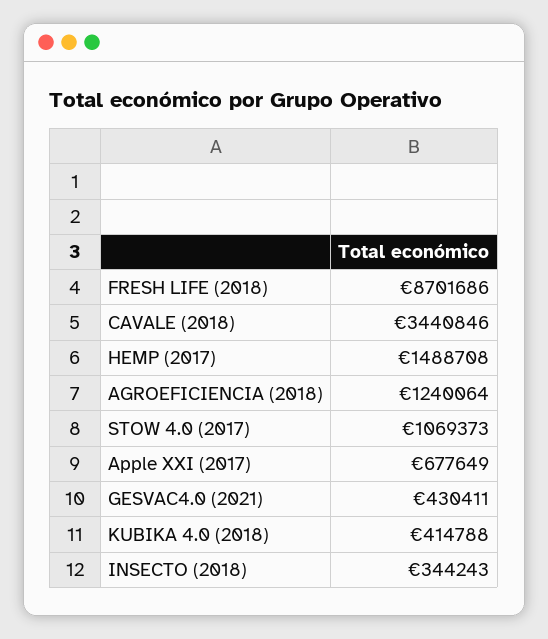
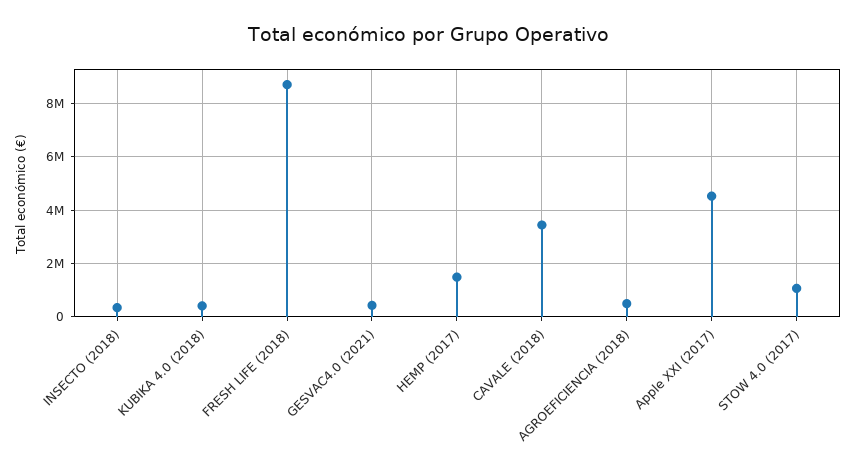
AGROEFICIENCIA (2018): 1240064 -> 500000
Apple XXI (2017): 677649 -> 4500000

